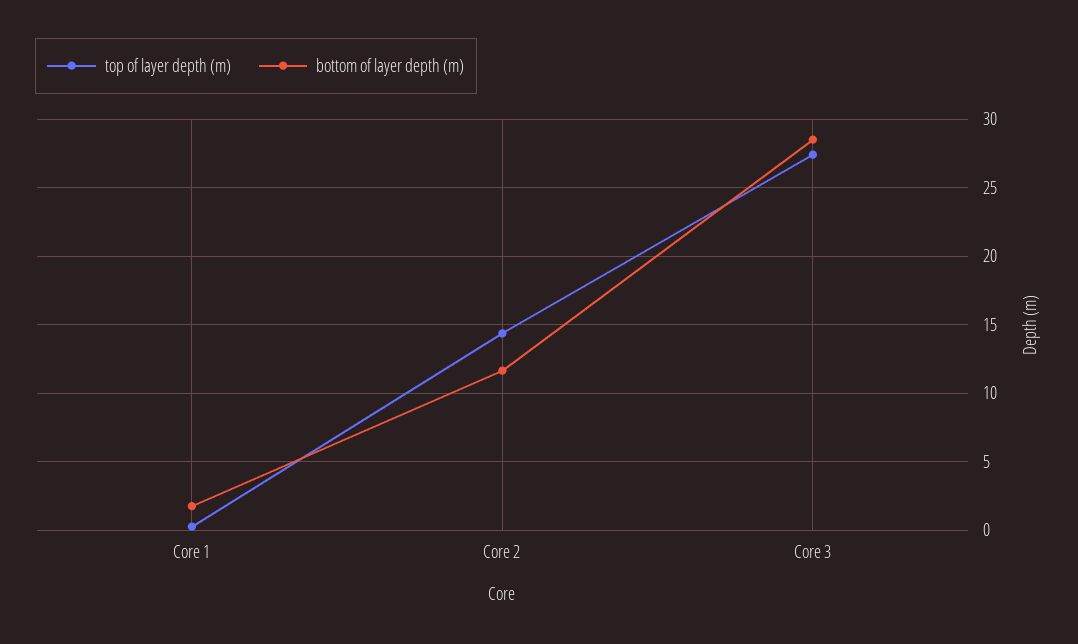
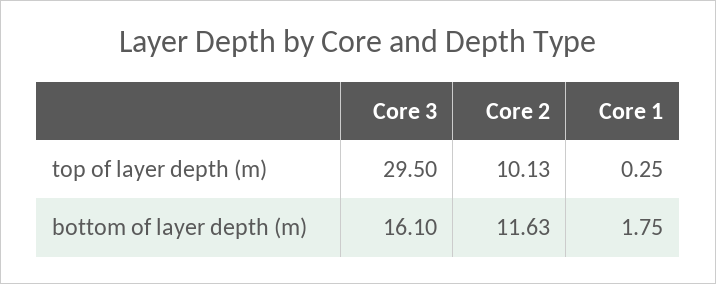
top of layer depth (m), Core 2: 14.5 -> 10.13
top of layer depth (m), Core 3: 27.5 -> 29.5
bottom of layer depth (m), Core 3: 28.5 -> 16.1

